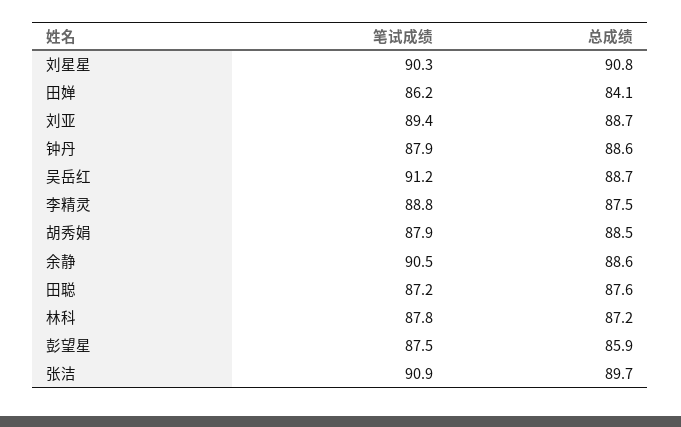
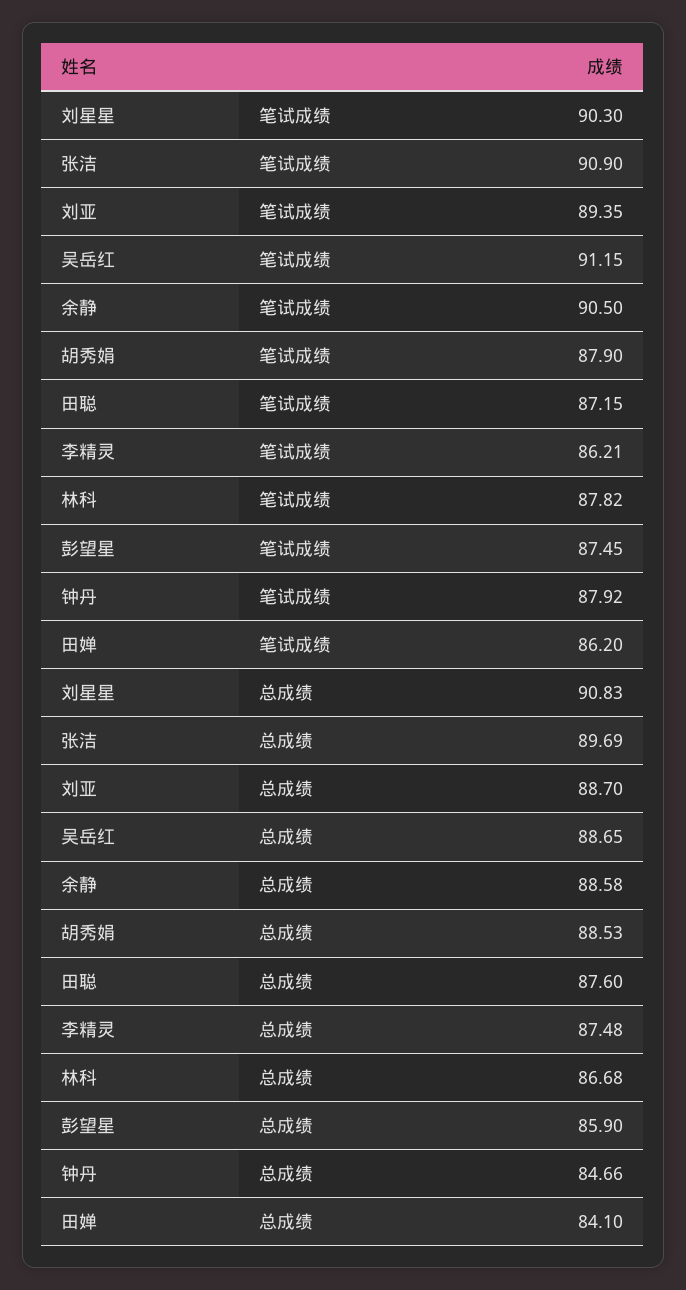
总成绩, 钟丹: 88.6 -> 84.66
笔试成绩, 李精灵: 88.8 -> 86.21
总成绩, 林科: 87.2 -> 86.68

